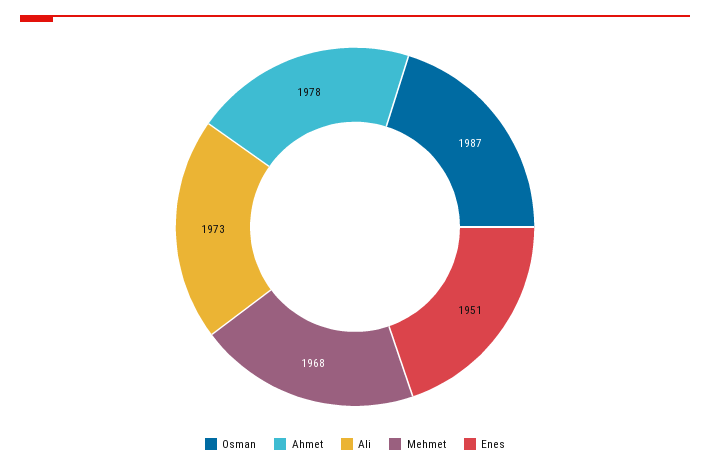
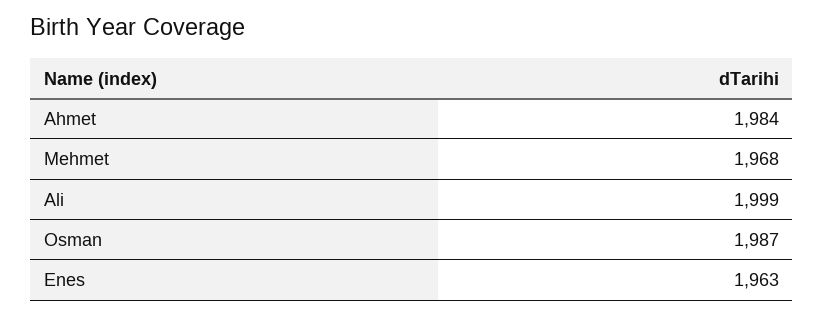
Ahmet: 1978 -> 1984
Ali: 1973 -> 1999
Enes: 1951 -> 1963

